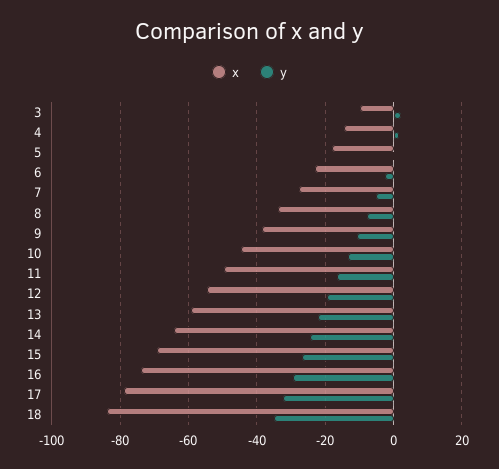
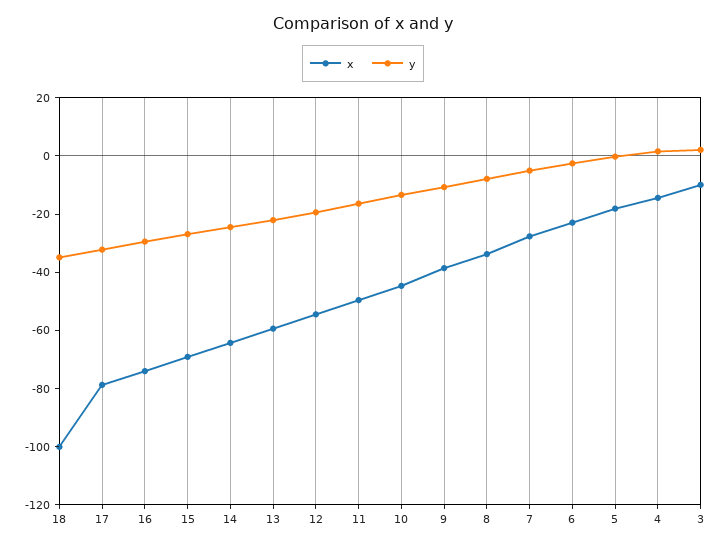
x, 18: -84 -> -100

